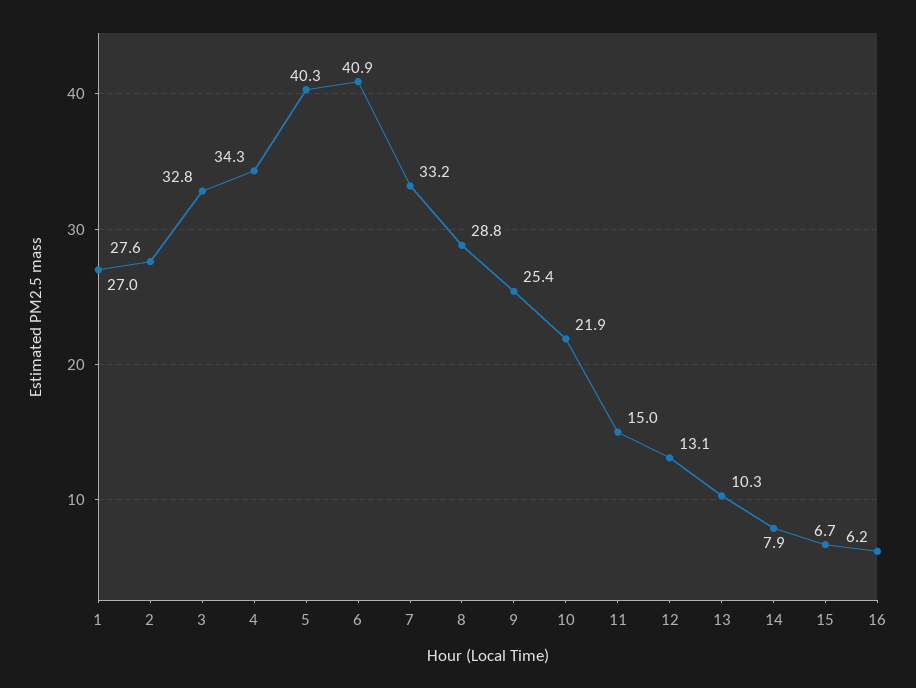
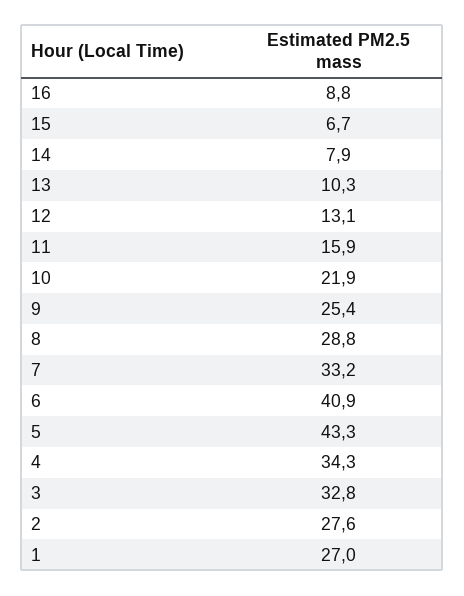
5: 40.3 -> 43.3
11: 15 -> 15.9
16: 6.2 -> 8.8

